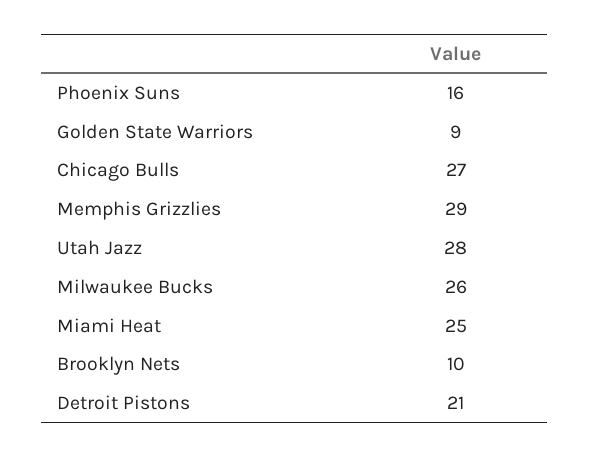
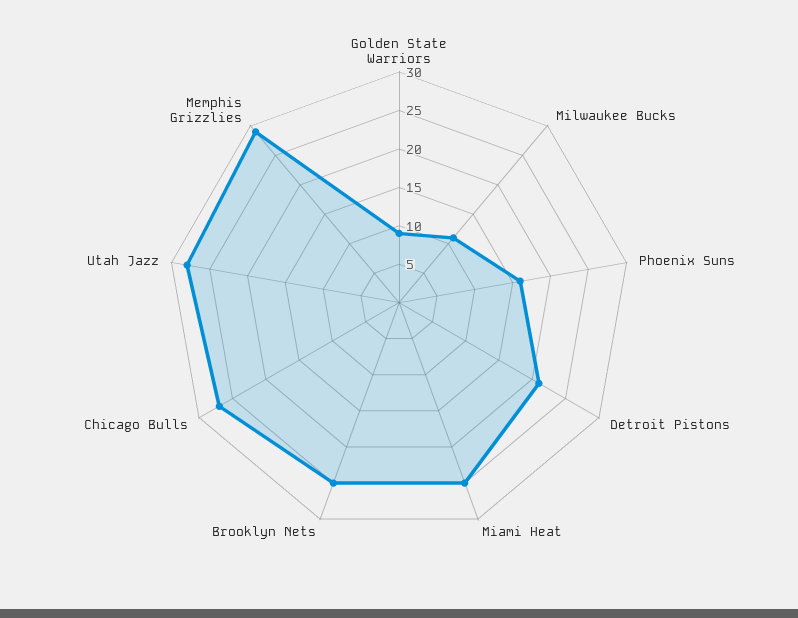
Milwaukee Bucks: 26 -> 10
Brooklyn Nets: 10 -> 25

